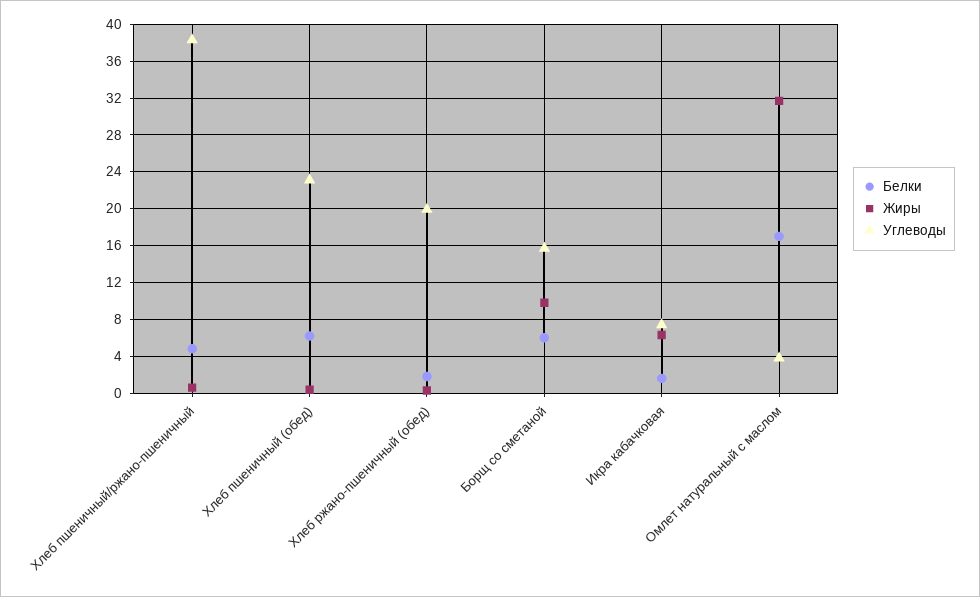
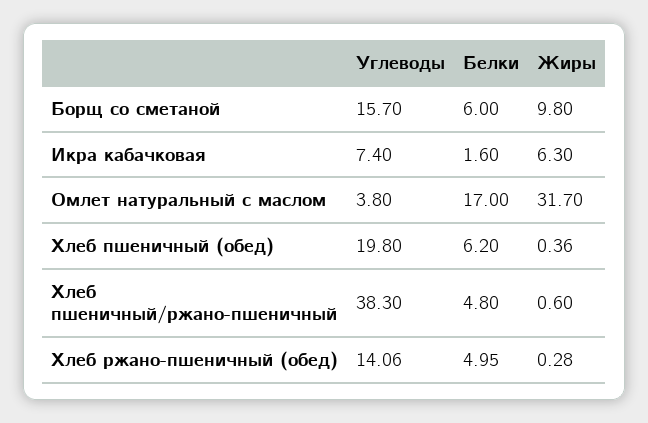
Углеводы, Хлеб пшеничный (обед): 23 -> 19.8
Белки, Хлеб ржано-пшеничный (обед): 2 -> 4.95
Углеводы, Хлеб ржано-пшеничный (обед): 20 -> 14.06

